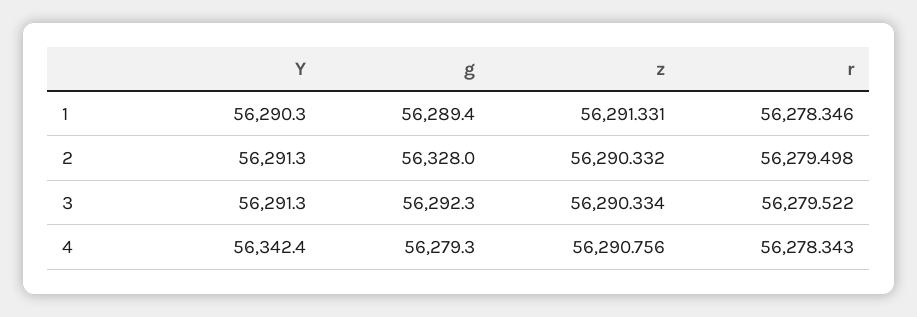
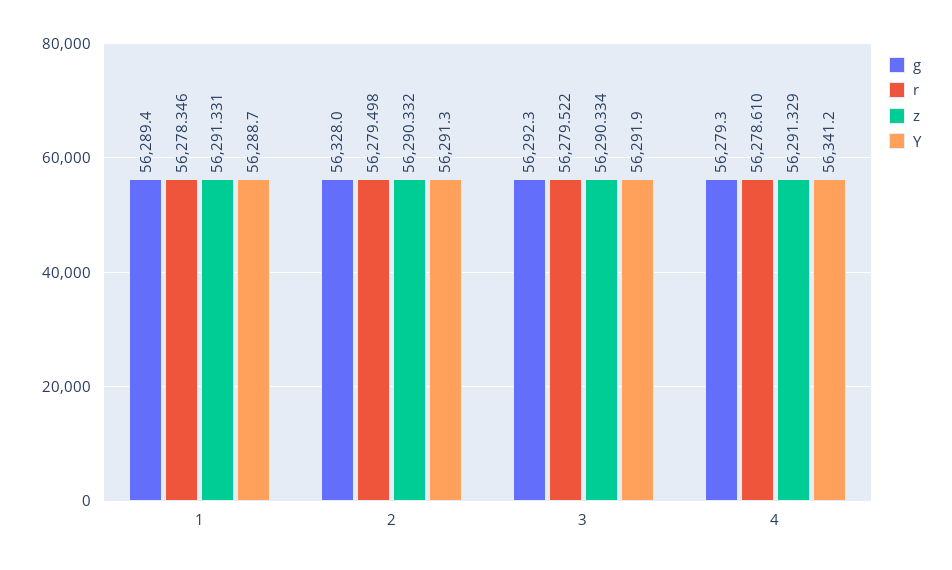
Y, 1: 56290.3 -> 56288.7
Y, 3: 56291.3 -> 56291.9
Y, 4: 56342.4 -> 56341.2
z, 4: 56290.756 -> 56291.329
r, 4: 56278.343 -> 56278.61

